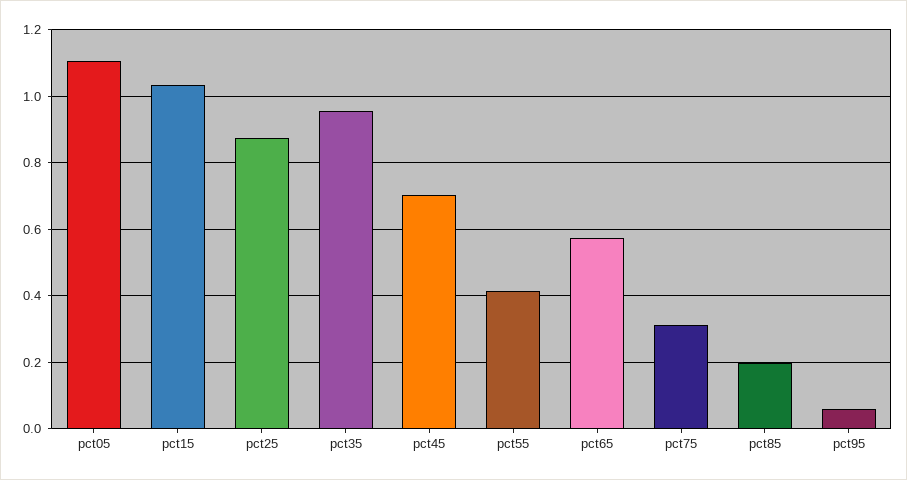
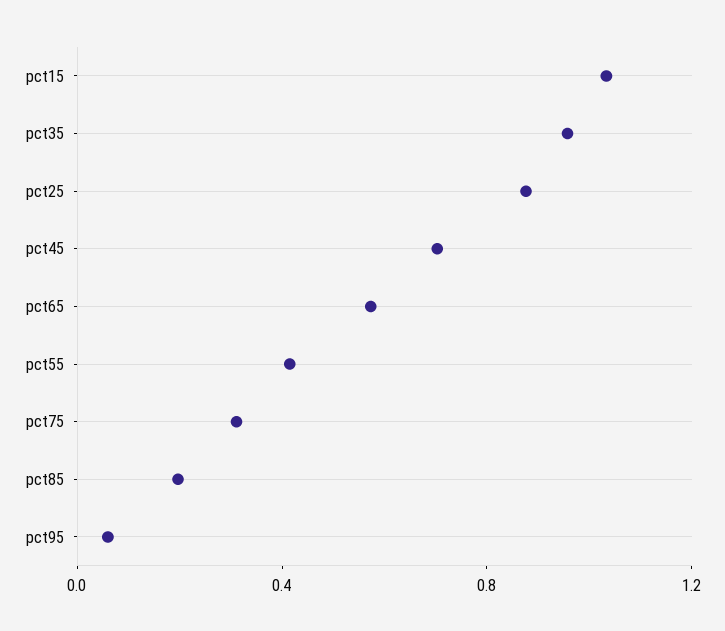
pct05: 1.1 -> none

